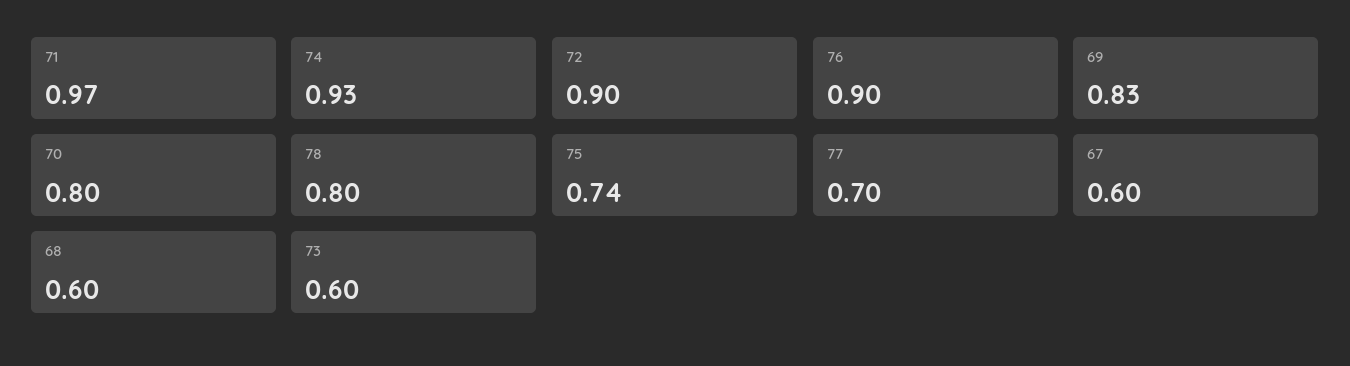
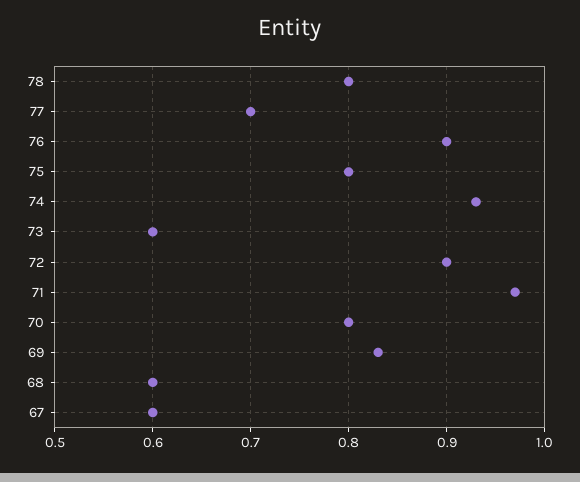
75: 0.74 -> 0.8

